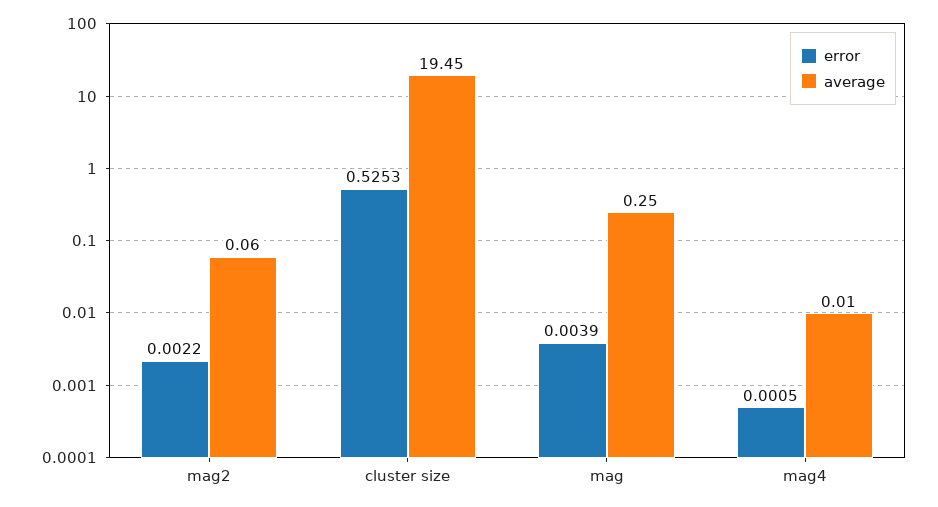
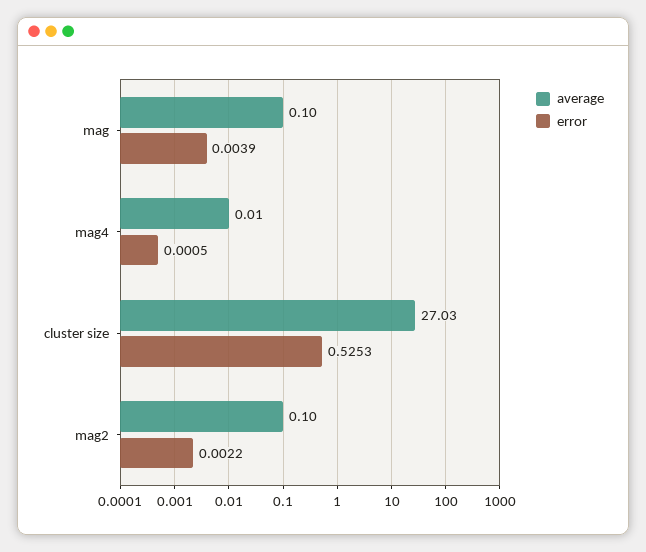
average, mag2: 0.06 -> 0.1
average, cluster size: 19.45 -> 27.03
average, mag: 0.25 -> 0.1

